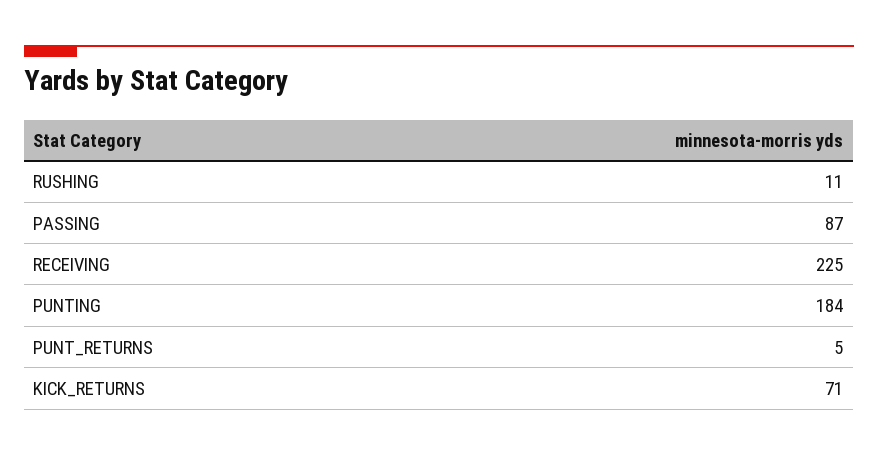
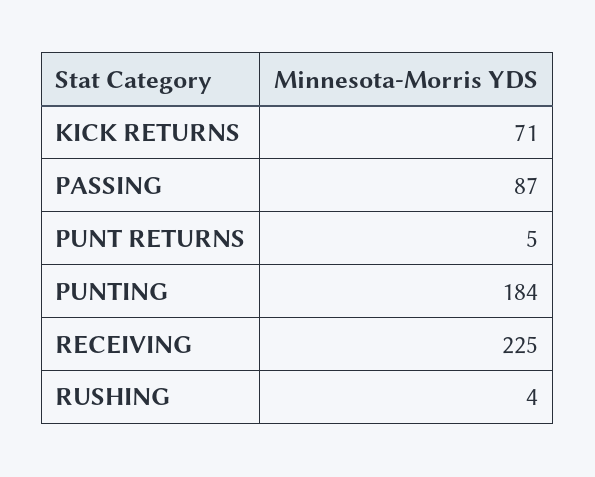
RUSHING: 11 -> 4

